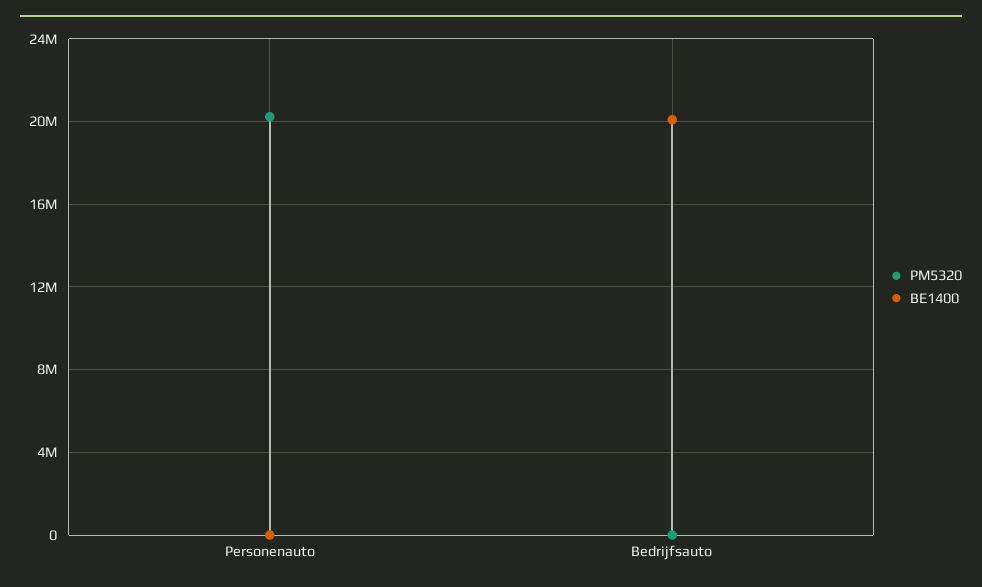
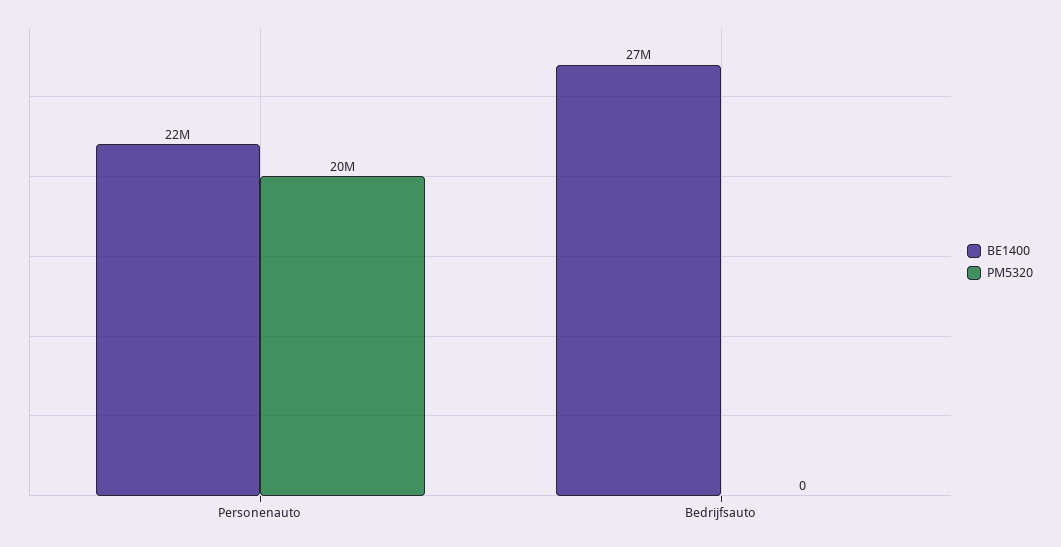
BE1400, Personenauto: 0 -> 22000000
BE1400, Bedrijfsauto: 20000000 -> 27000000

